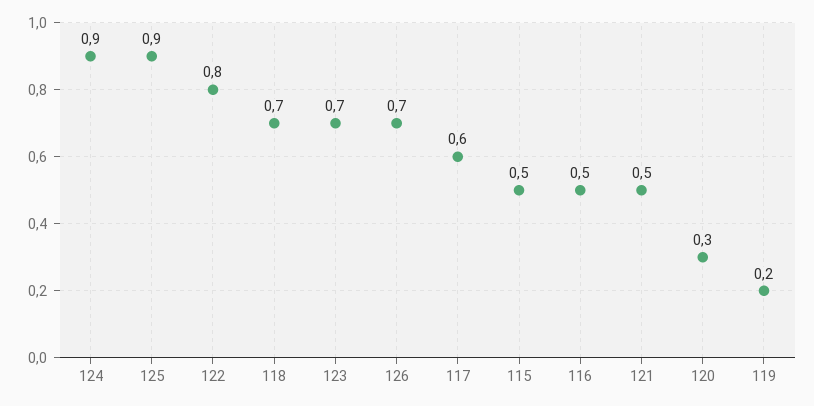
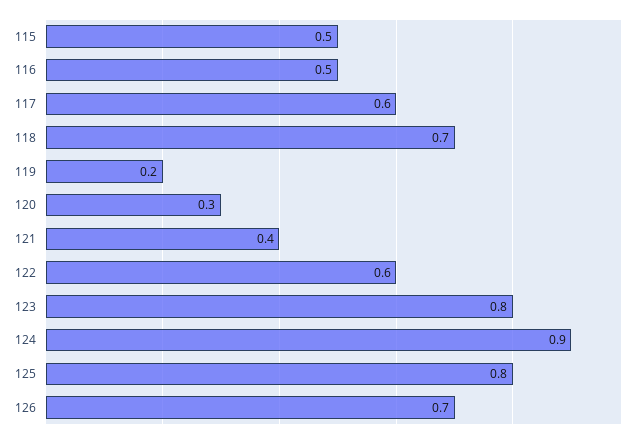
125: 0.9 -> 0.8
122: 0.8 -> 0.6
123: 0.7 -> 0.8
121: 0.5 -> 0.4

